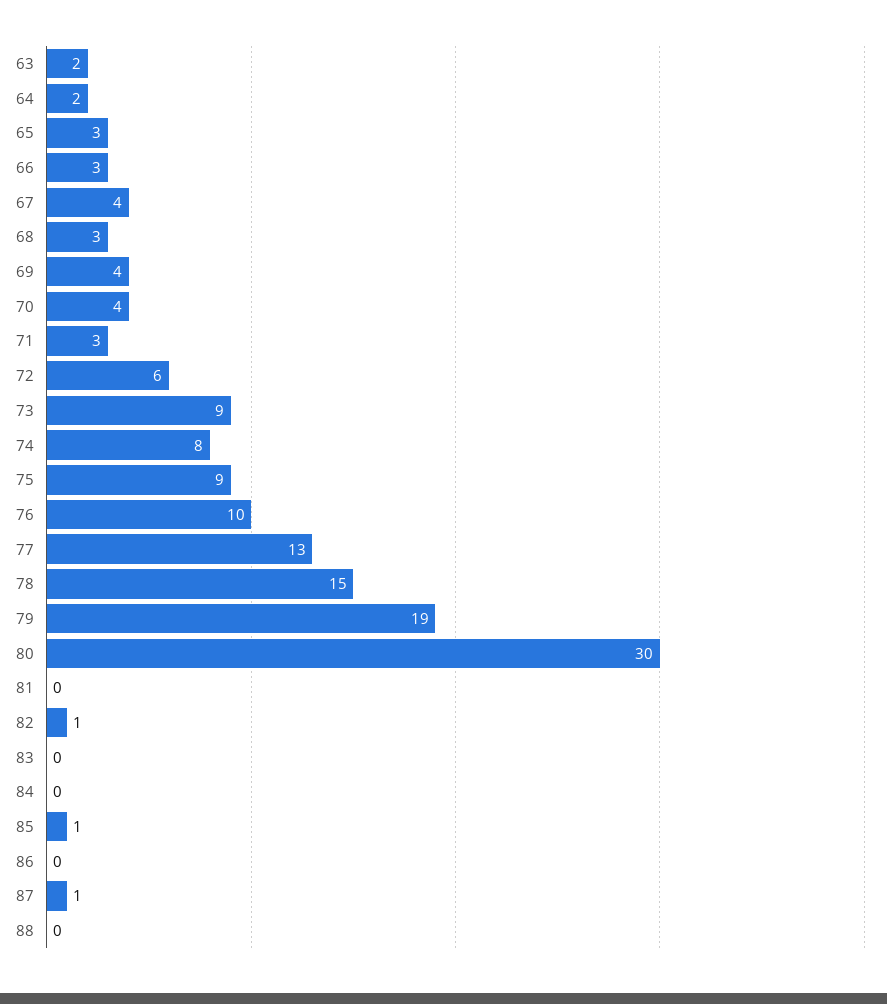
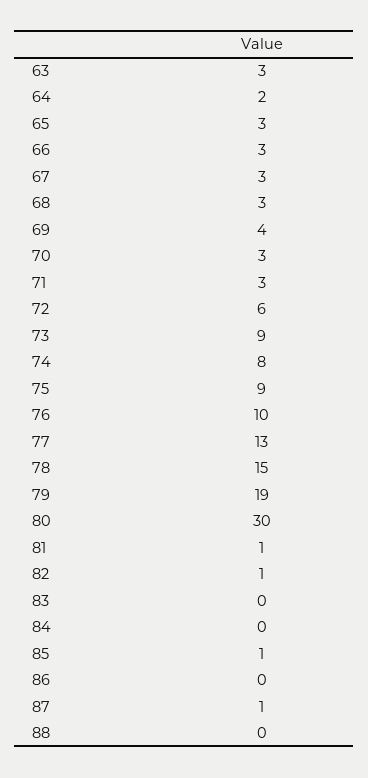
63: 2 -> 3
67: 4 -> 3
70: 4 -> 3
81: 0 -> 1

